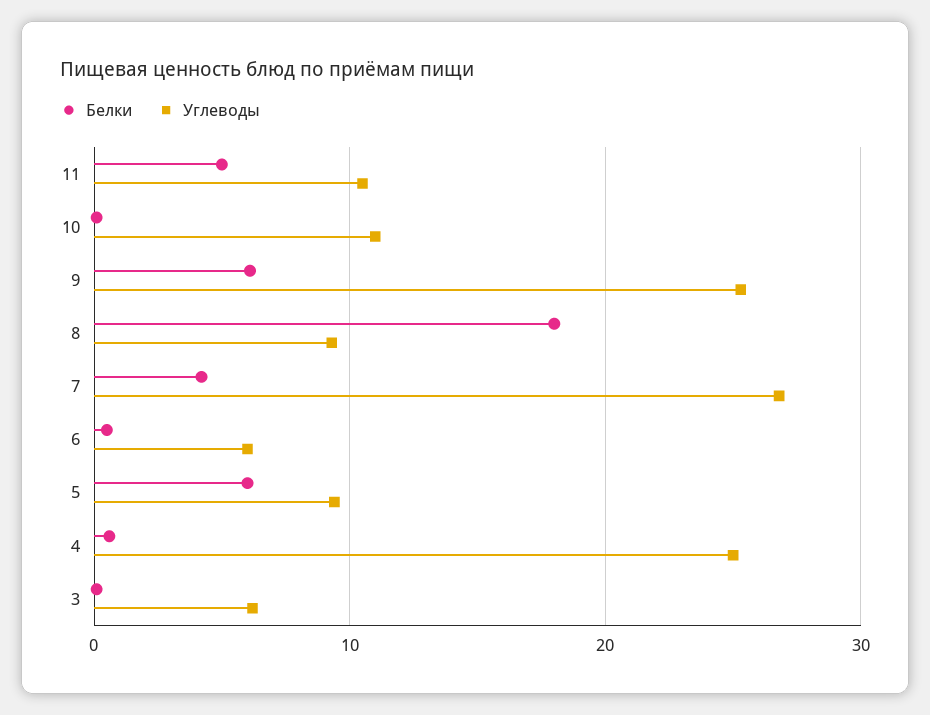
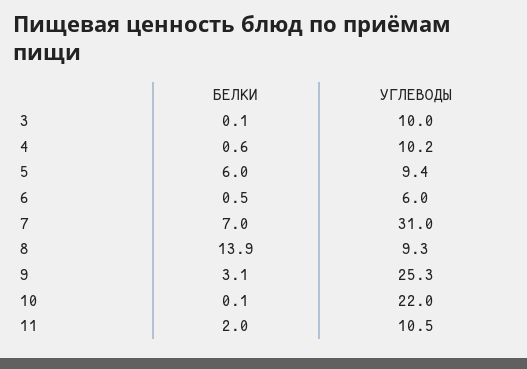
Белки, 11: 5 -> 2
Углеводы, 10: 11 -> 22
Белки, 9: 6 -> 3.1
Белки, 8: 18 -> 13.9
Белки, 7: 4 -> 7
Углеводы, 7: 27 -> 31
Углеводы, 4: 25 -> 10.2
Углеводы, 3: 6 -> 10

